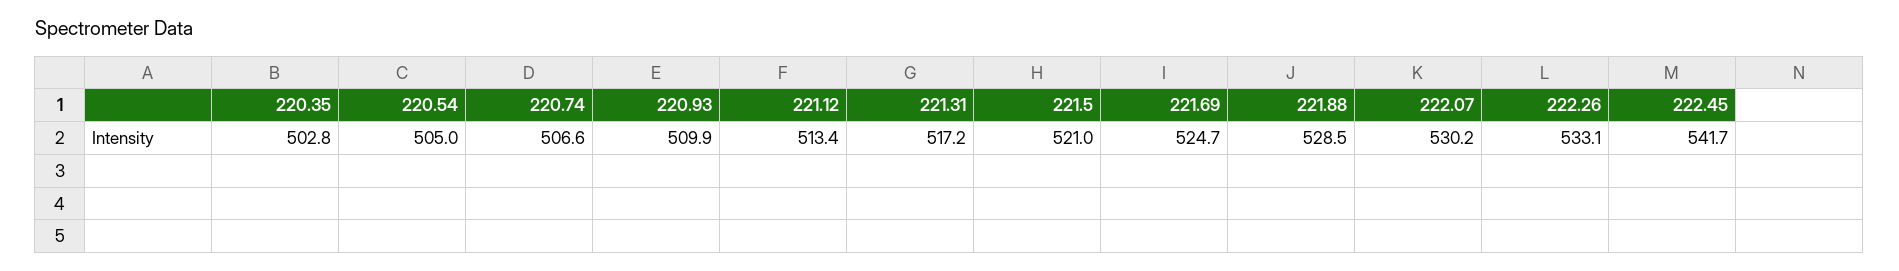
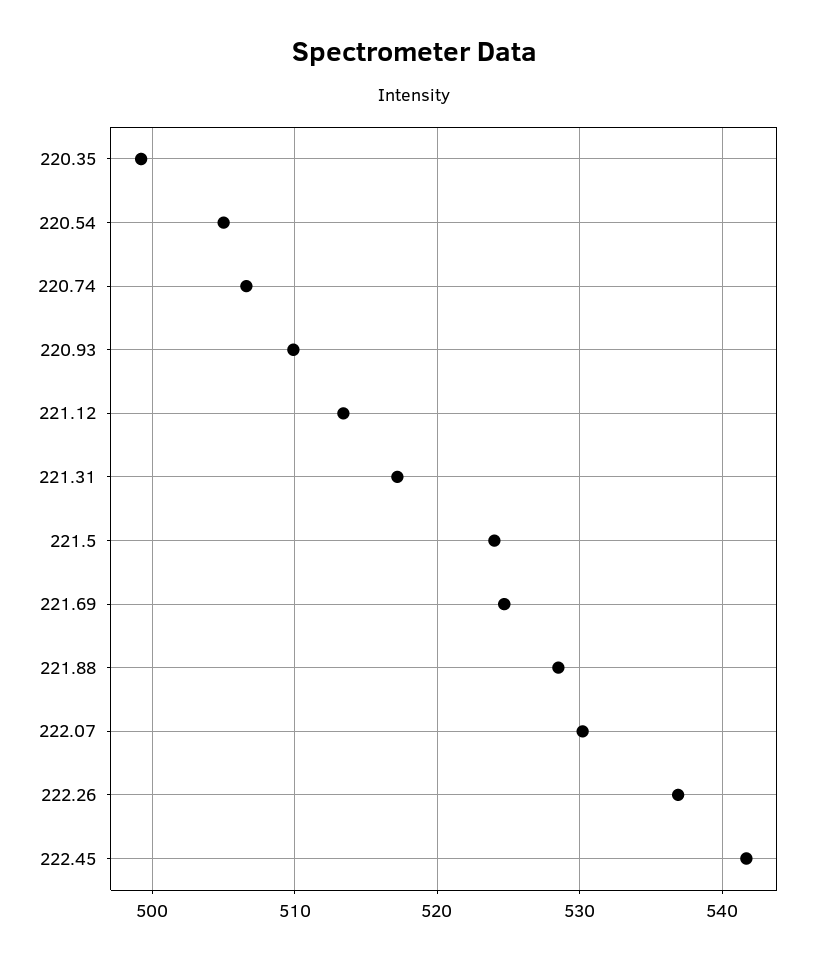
220.35: 502.8 -> 499
221.5: 521 -> 524
222.26: 533.1 -> 537

